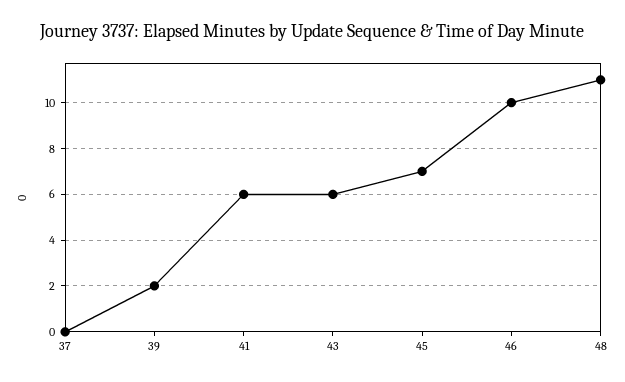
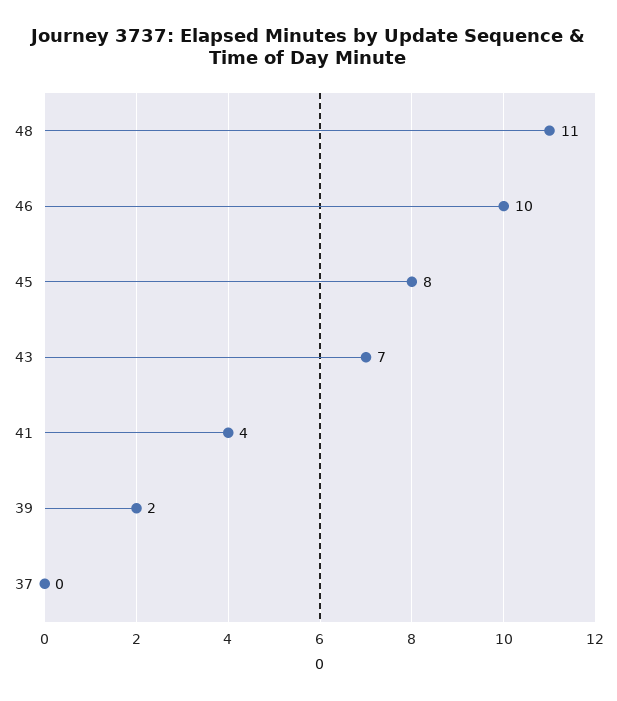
41: 6 -> 4
43: 6 -> 7
45: 7 -> 8

